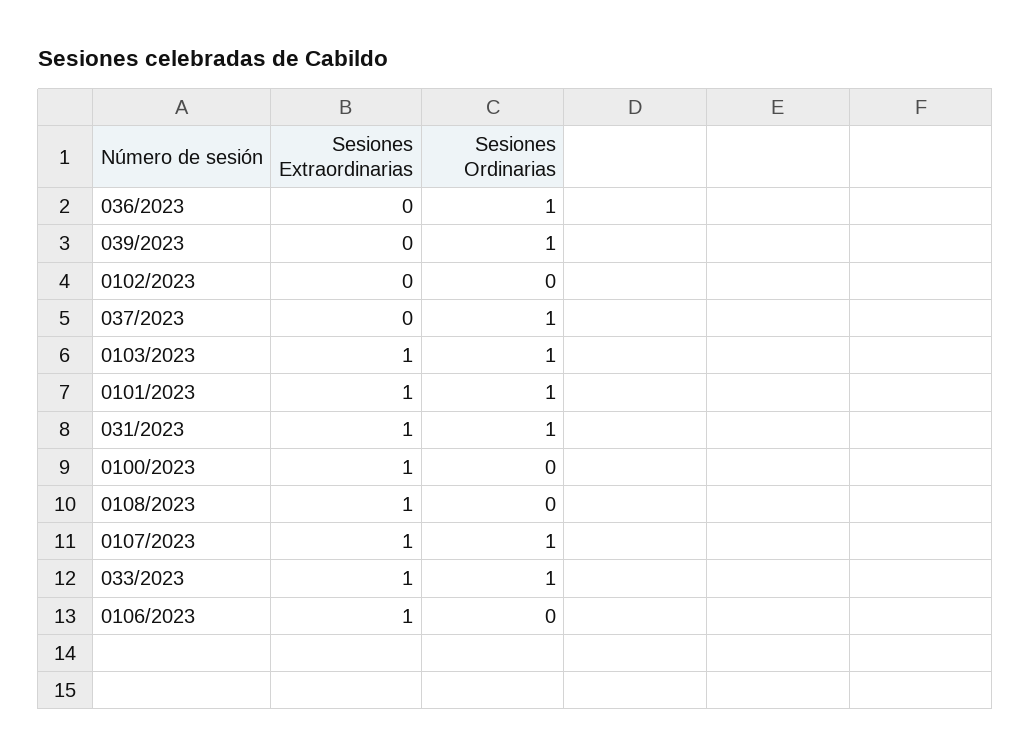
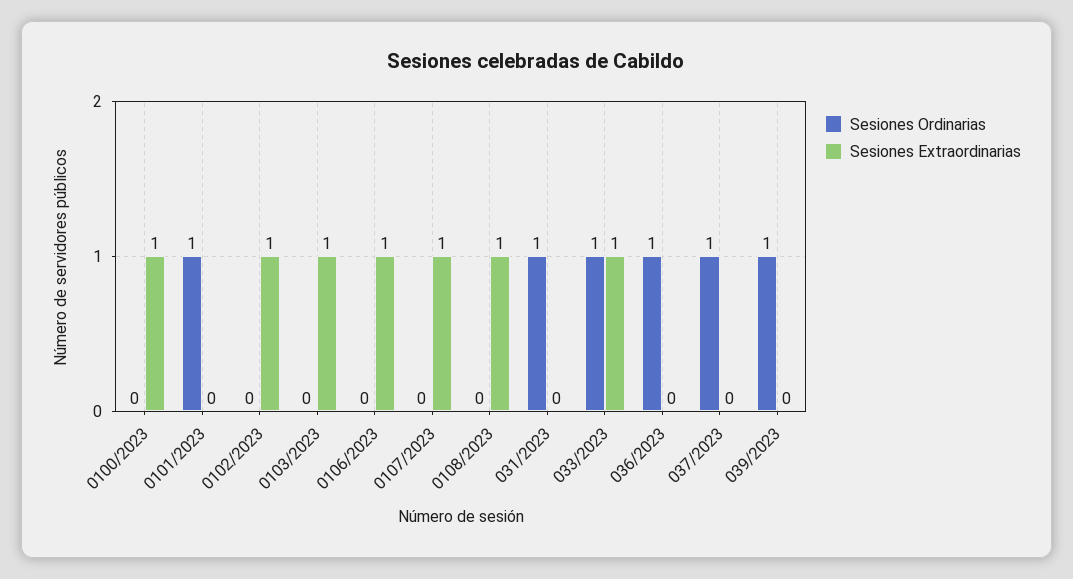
Sesiones Extraordinarias, 0102/2023: 0 -> 1
Sesiones Ordinarias, 0103/2023: 1 -> 0
Sesiones Extraordinarias, 0101/2023: 1 -> 0
Sesiones Extraordinarias, 031/2023: 1 -> 0
Sesiones Ordinarias, 0107/2023: 1 -> 0

